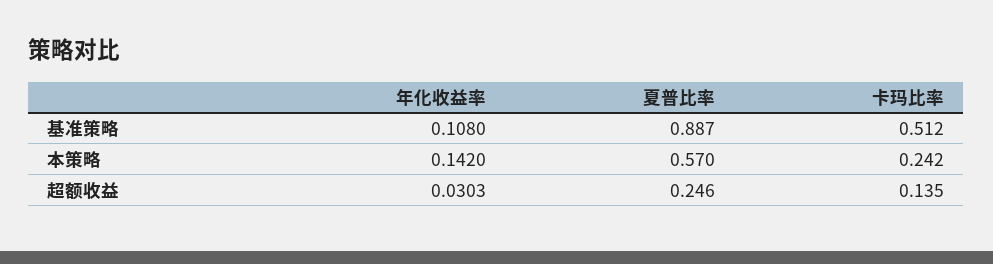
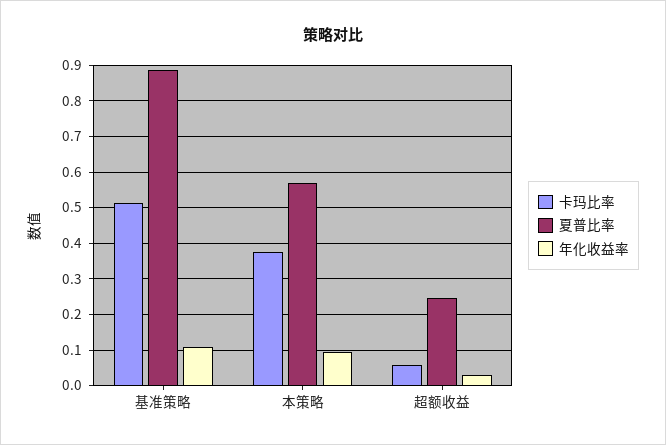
年化收益率, 本策略: 0.142 -> 0.1
卡玛比率, 本策略: 0.242 -> 0.38
卡玛比率, 超额收益: 0.135 -> 0.06

